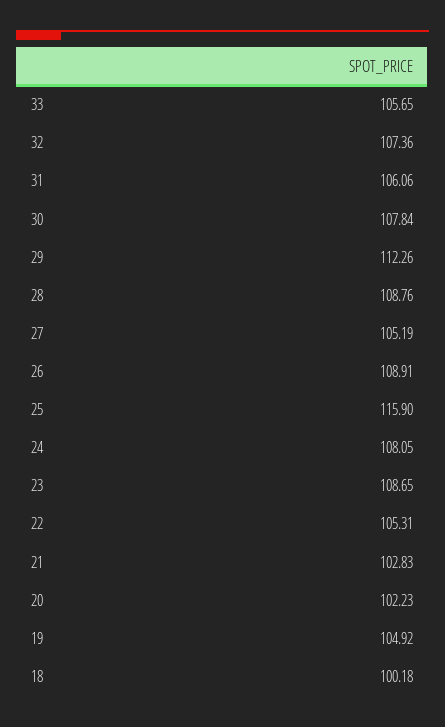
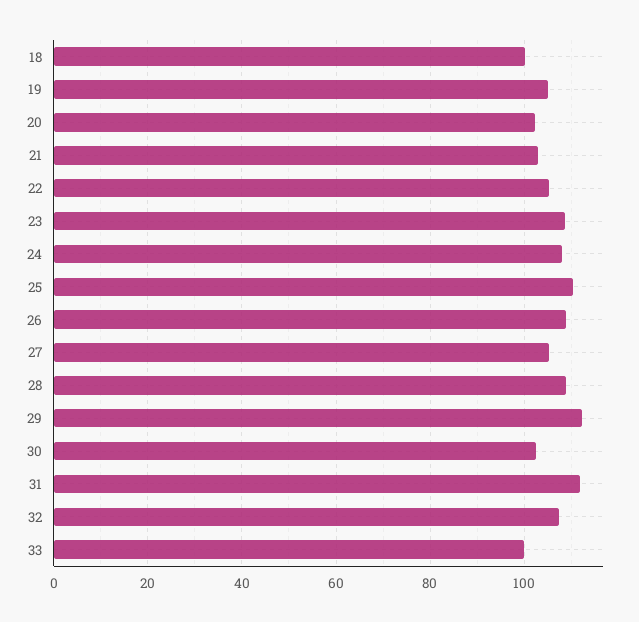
33: 105.65 -> 100
31: 106.06 -> 112
30: 107.84 -> 102
25: 115.9 -> 110

